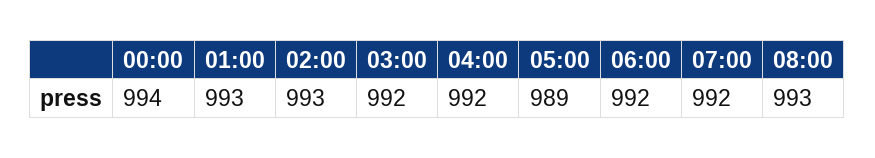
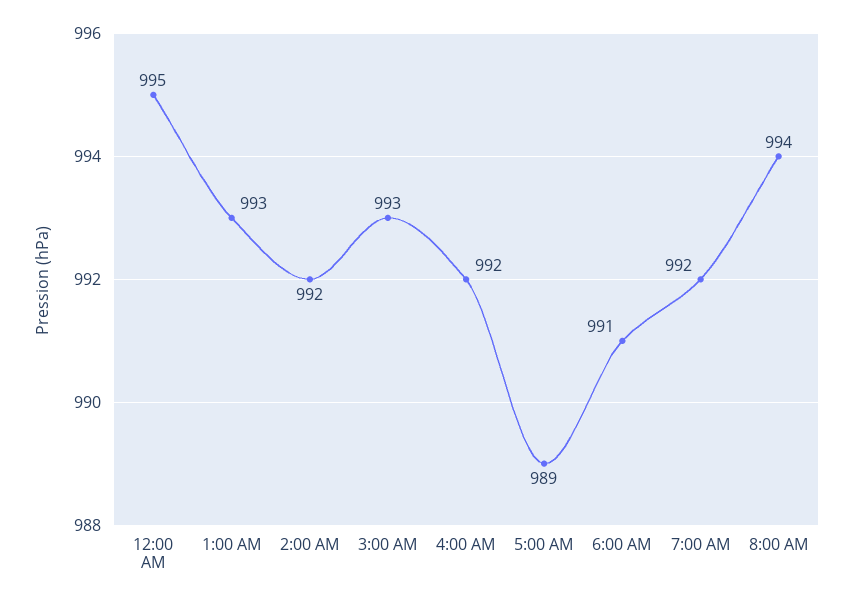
00:00: 994 -> 995
02:00: 993 -> 992
03:00: 992 -> 993
06:00: 992 -> 991
08:00: 993 -> 994

